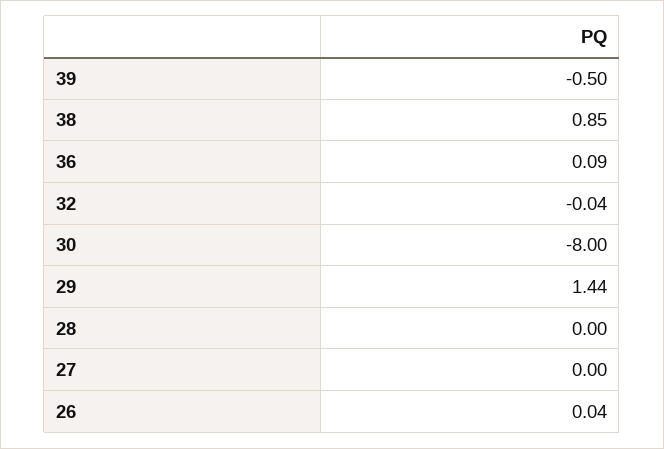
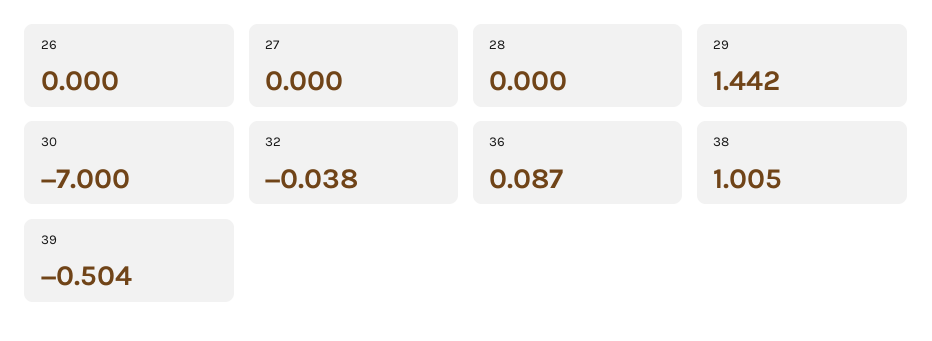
38: 0.85 -> 1.005
30: -8 -> -7
26: 0.04 -> 0

